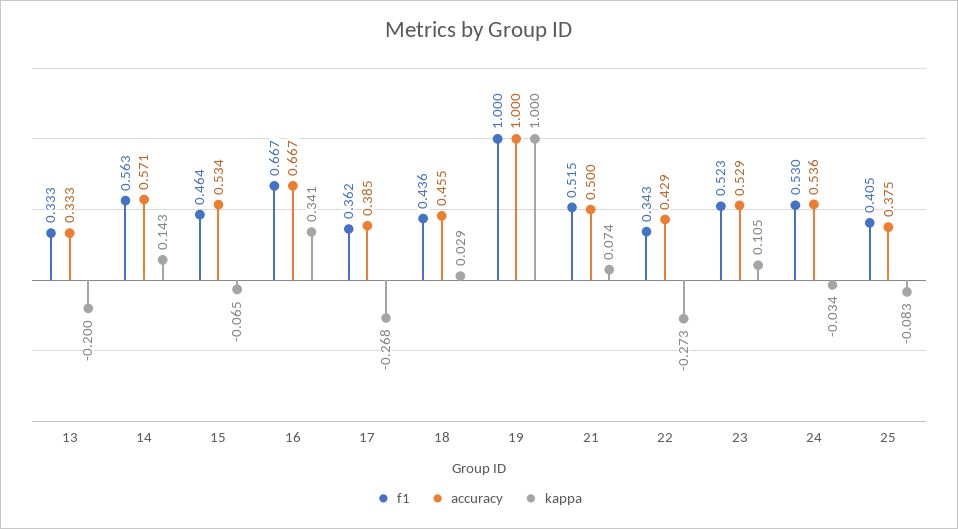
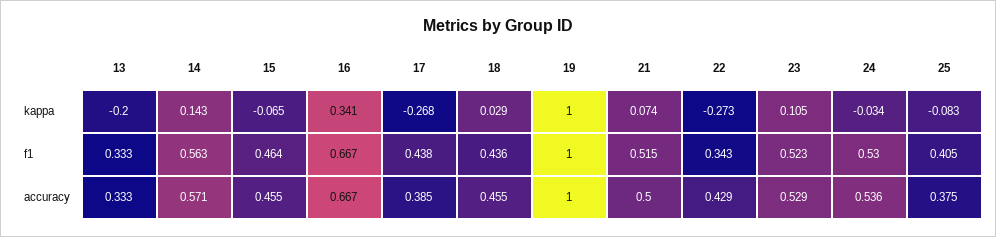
accuracy, 15: 0.534 -> 0.455
f1, 17: 0.362 -> 0.438

